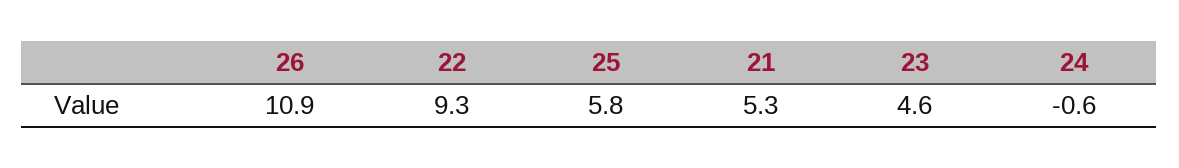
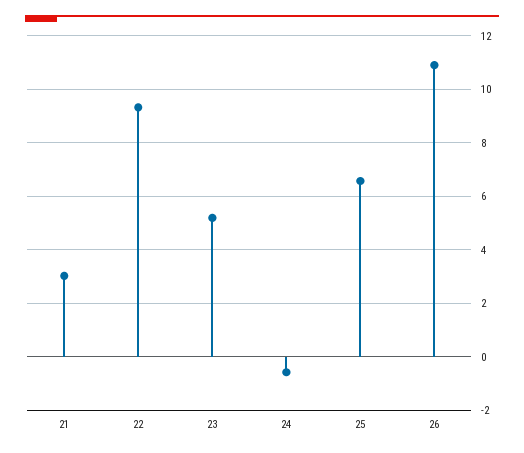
25: 5.8 -> 6.5
21: 5.3 -> 3
23: 4.6 -> 5.25

